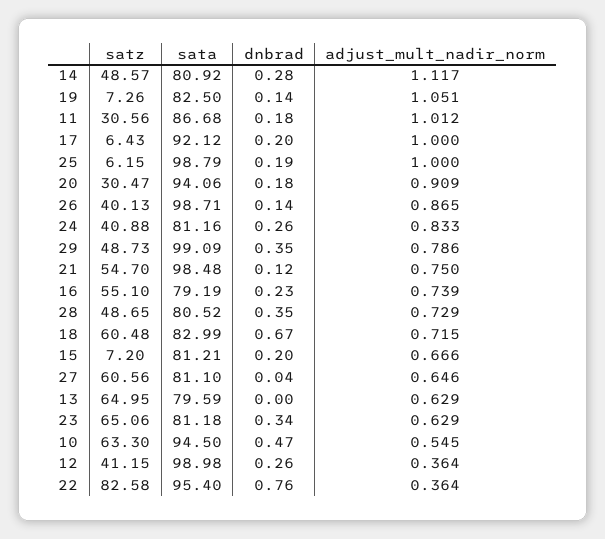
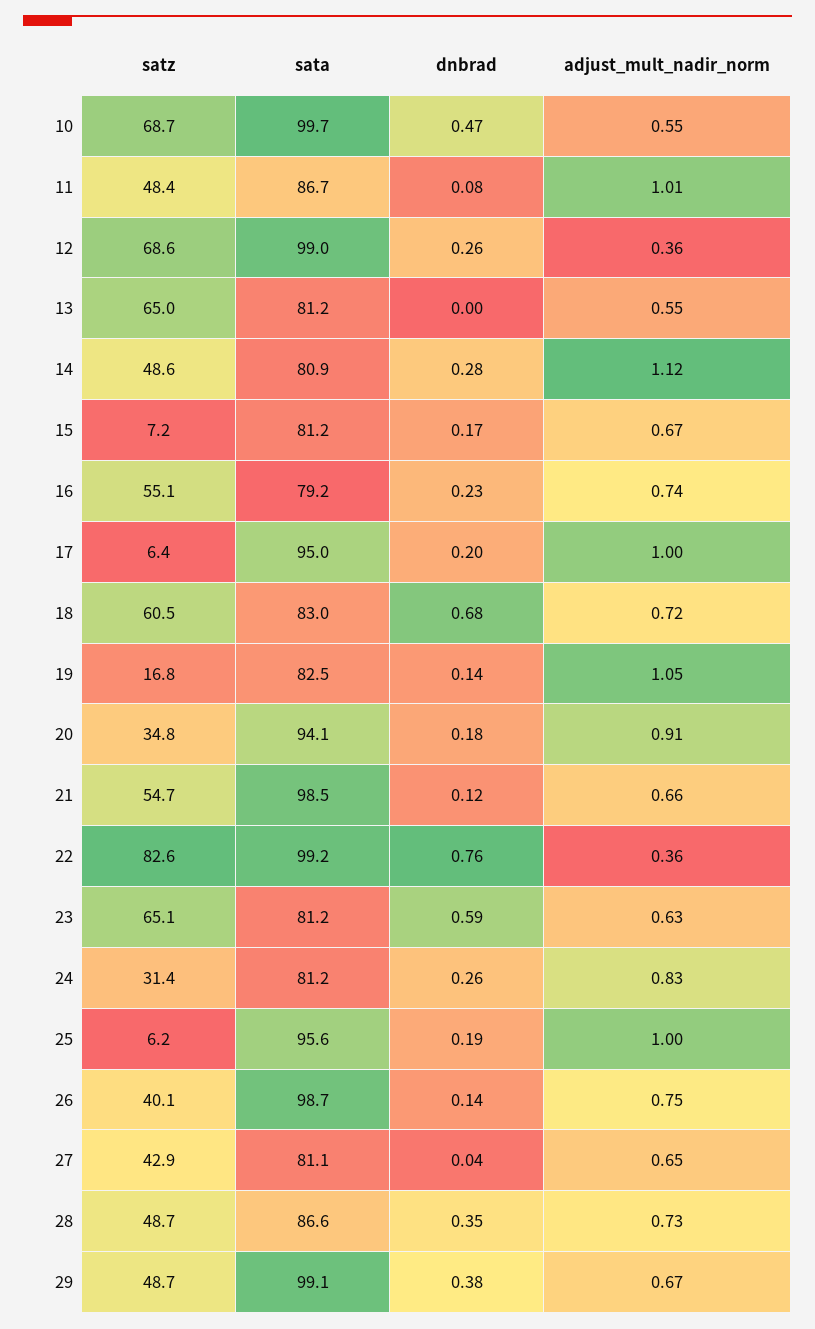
satz, 19: 7.26 -> 16.8
satz, 11: 30.56 -> 48.4
dnbrad, 11: 0.18 -> 0.08
sata, 17: 92.12 -> 95
sata, 25: 98.79 -> 95.6
satz, 20: 30.47 -> 34.8
adjust_mult_nadir_norm, 26: 0.865 -> 0.75
satz, 24: 40.88 -> 31.4
dnbrad, 29: 0.35 -> 0.38
adjust_mult_nadir_norm, 29: 0.786 -> 0.67
adjust_mult_nadir_norm, 21: 0.75 -> 0.66
sata, 28: 80.52 -> 86.6
dnbrad, 18: 0.67 -> 0.68
dnbrad, 15: 0.2 -> 0.17
satz, 27: 60.56 -> 42.9
sata, 13: 79.59 -> 81.2
adjust_mult_nadir_norm, 13: 0.629 -> 0.55
dnbrad, 23: 0.34 -> 0.59
satz, 10: 63.3 -> 68.7
sata, 10: 94.5 -> 99.7
satz, 12: 41.15 -> 68.6
sata, 22: 95.4 -> 99.2

